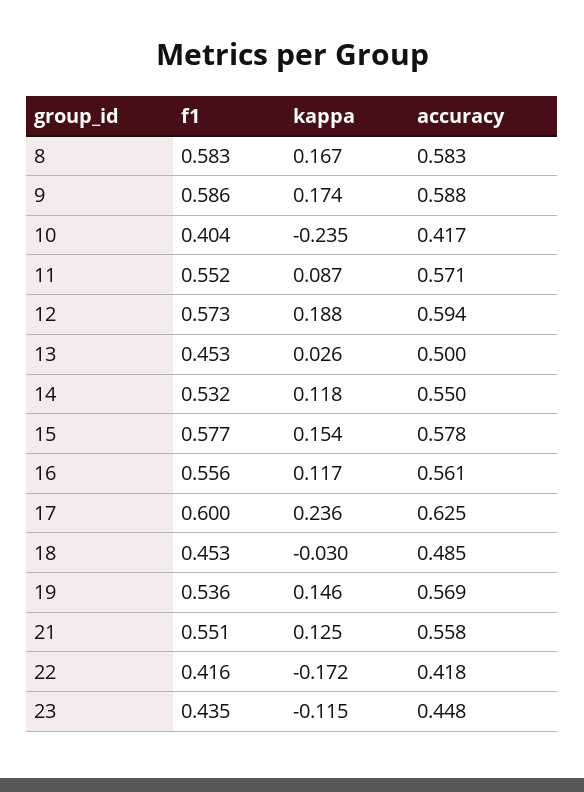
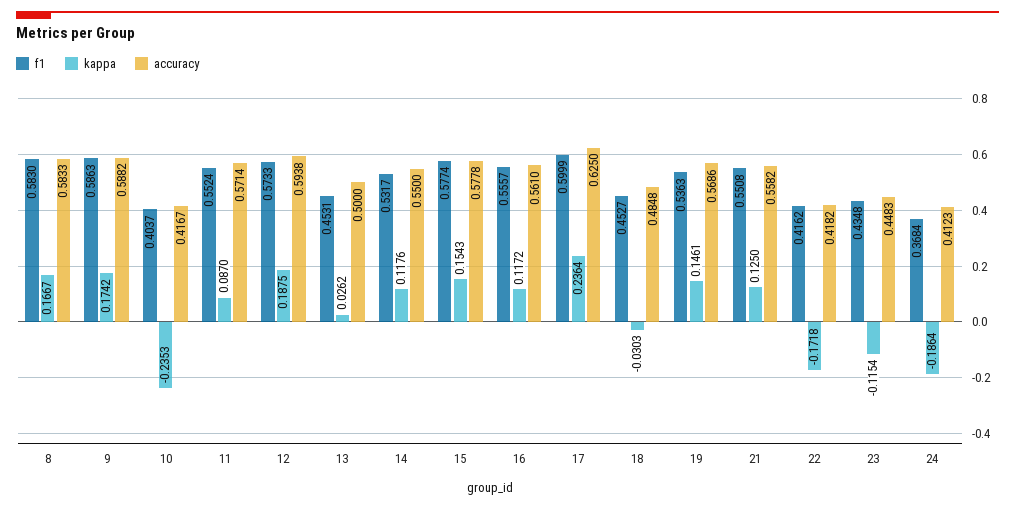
f1, 24: none -> 0.3684
kappa, 24: none -> -0.1864
accuracy, 24: none -> 0.4123

